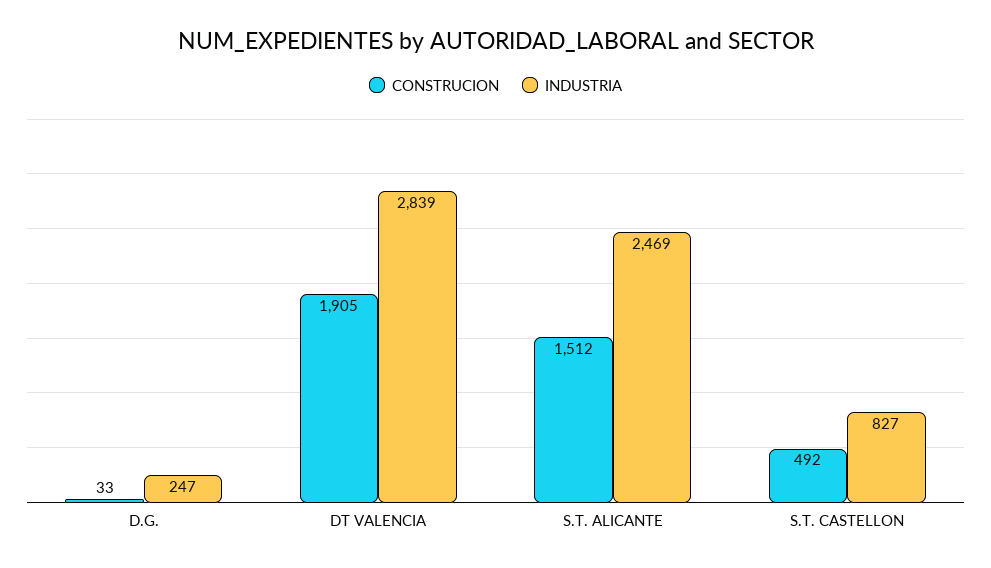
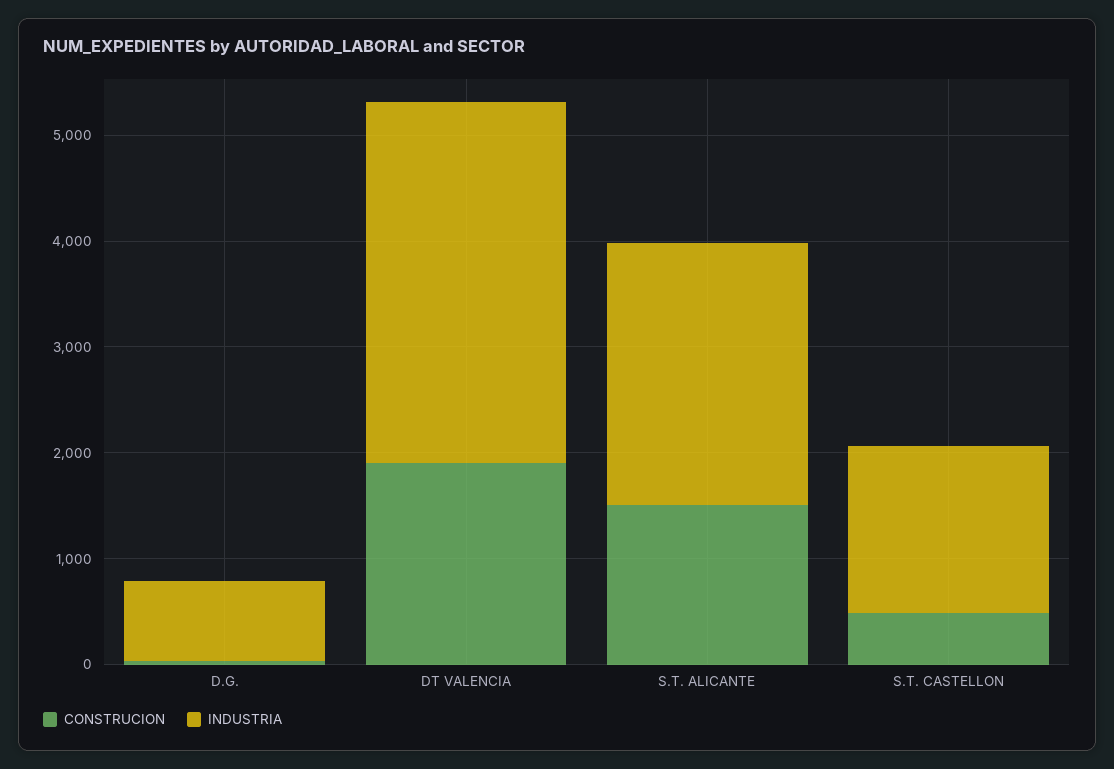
INDUSTRIA, D.G.: 247 -> 800
INDUSTRIA, DT VALENCIA: 2839 -> 3400
INDUSTRIA, S.T. CASTELLON: 827 -> 1600

